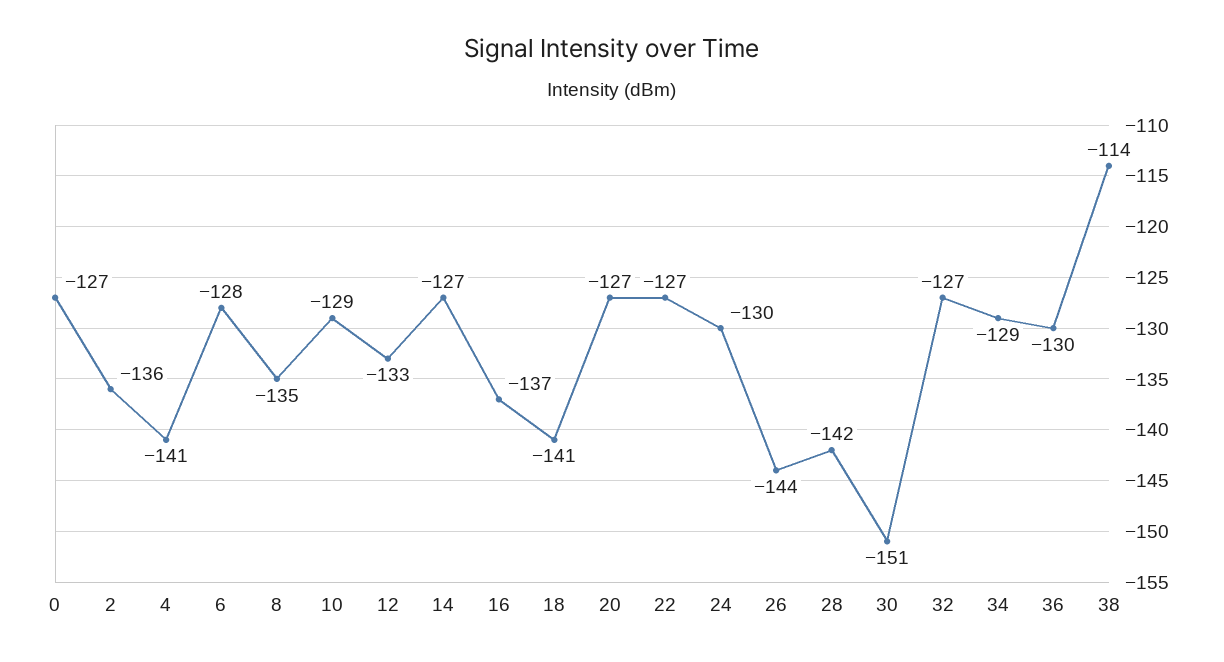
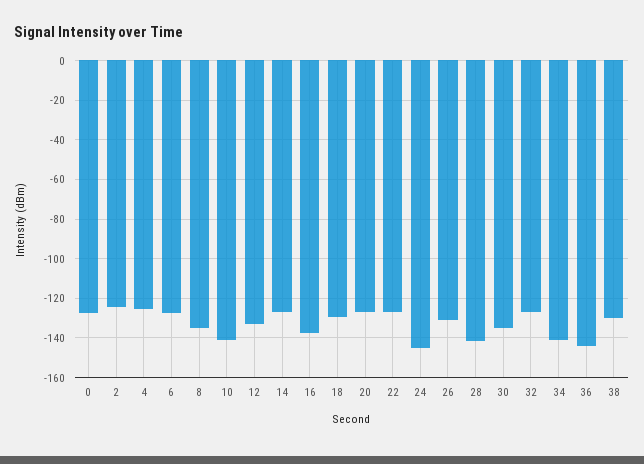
2: -136 -> -125
4: -141 -> -125
10: -129 -> -140
18: -141 -> -130
24: -130 -> -145
26: -144 -> -130
30: -151 -> -135
34: -129 -> -140
36: -130 -> -145
38: -114 -> -130

